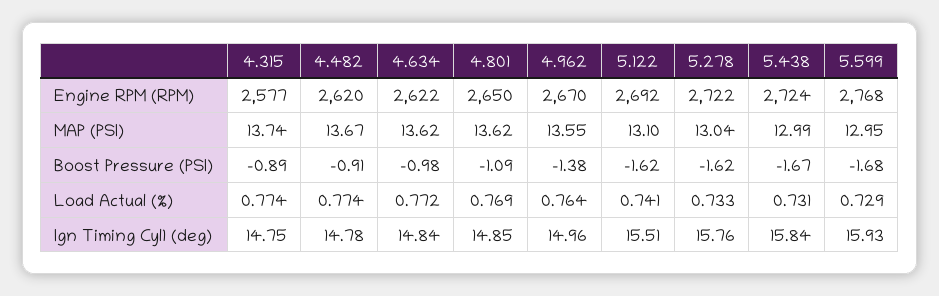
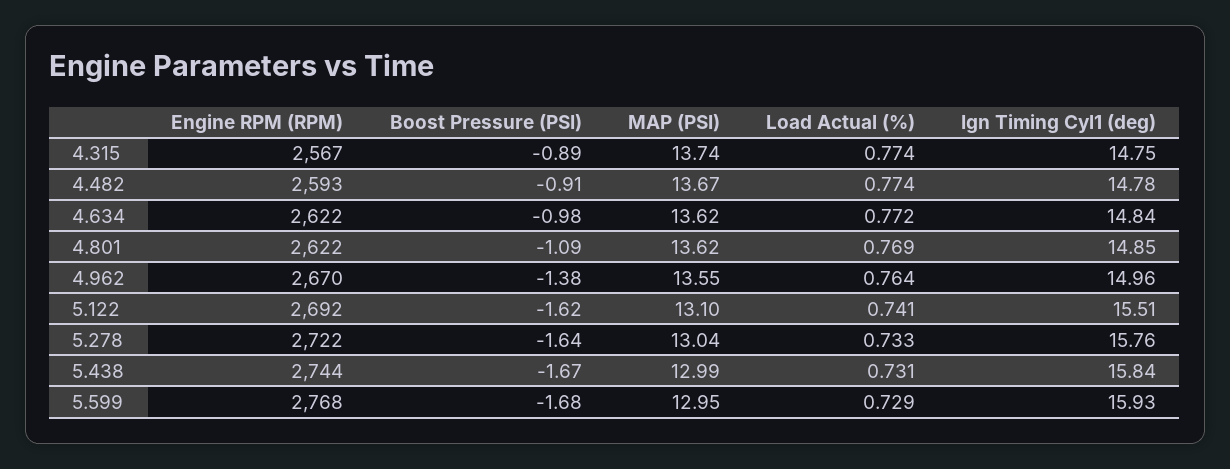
4.315, Engine RPM (RPM): 2577 -> 2567
4.482, Engine RPM (RPM): 2620 -> 2593
4.801, Engine RPM (RPM): 2650 -> 2622
5.438, Engine RPM (RPM): 2724 -> 2744
5.278, Boost Pressure (PSI): -1.62 -> -1.64

